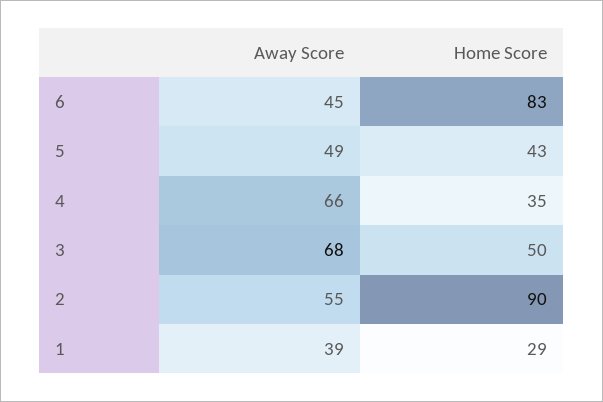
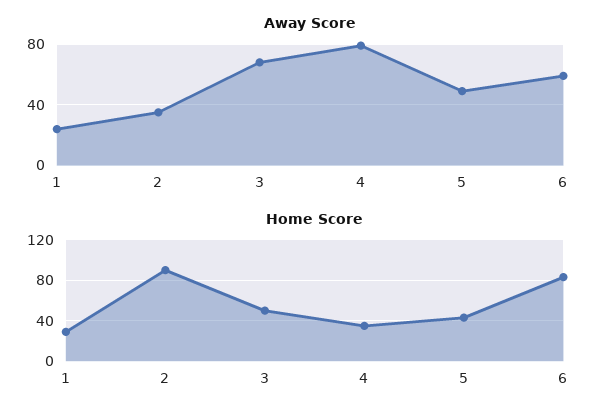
Away Score, 6: 45 -> 60
Away Score, 4: 66 -> 80
Away Score, 2: 55 -> 35
Away Score, 1: 39 -> 25

